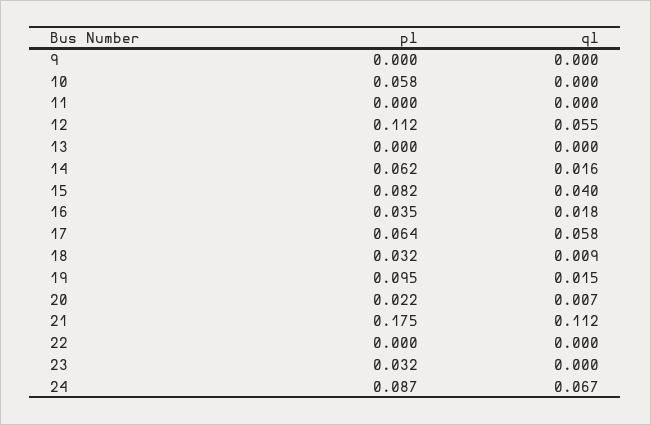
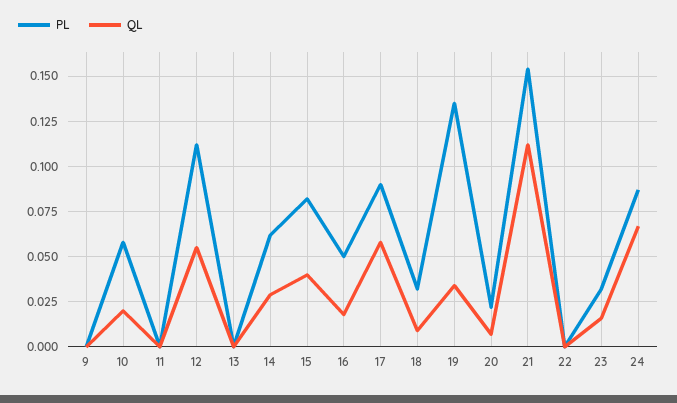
ql, 10: 0 -> 0.02
ql, 14: 0.016 -> 0.03
pl, 16: 0.035 -> 0.05
pl, 17: 0.064 -> 0.09
pl, 19: 0.095 -> 0.135
ql, 19: 0.015 -> 0.035
pl, 21: 0.175 -> 0.155
ql, 23: 0 -> 0.015

